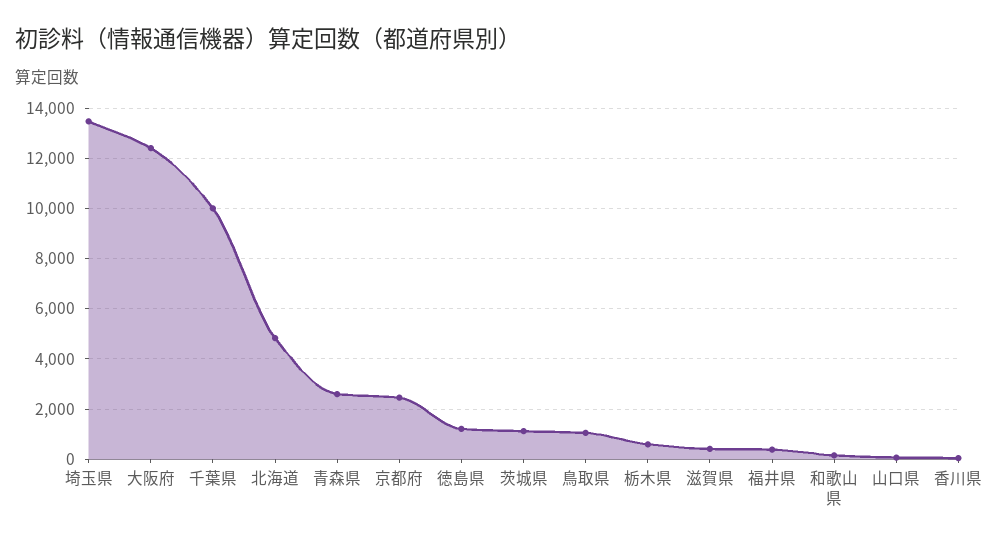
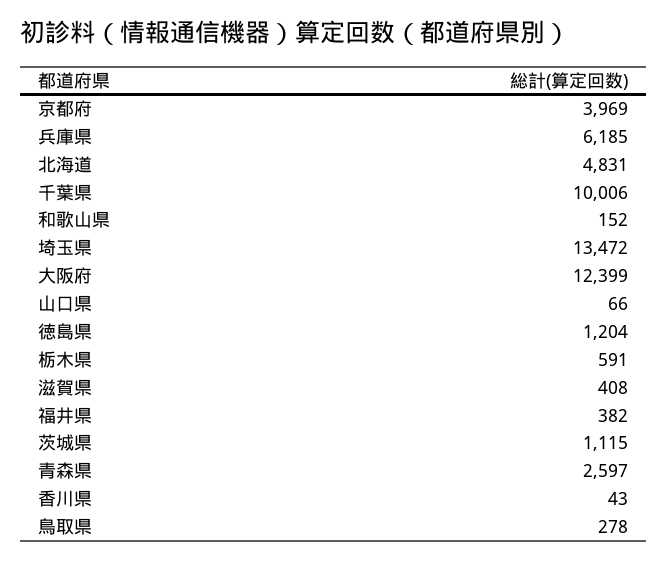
京都府: 2500 -> 3969
鳥取県: 1000 -> 278
兵庫県: none -> 6185

